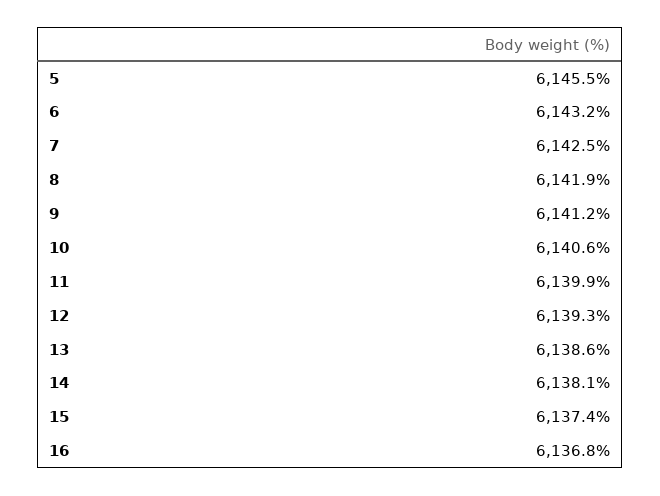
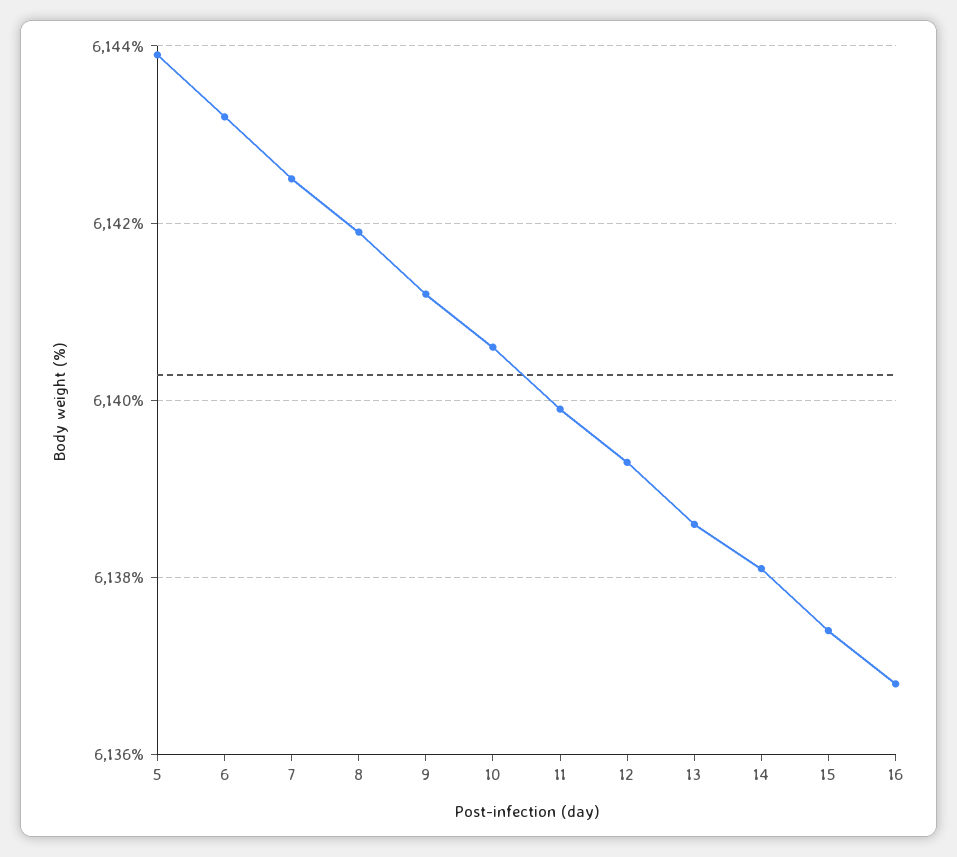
5: 6145.5 -> 6144

